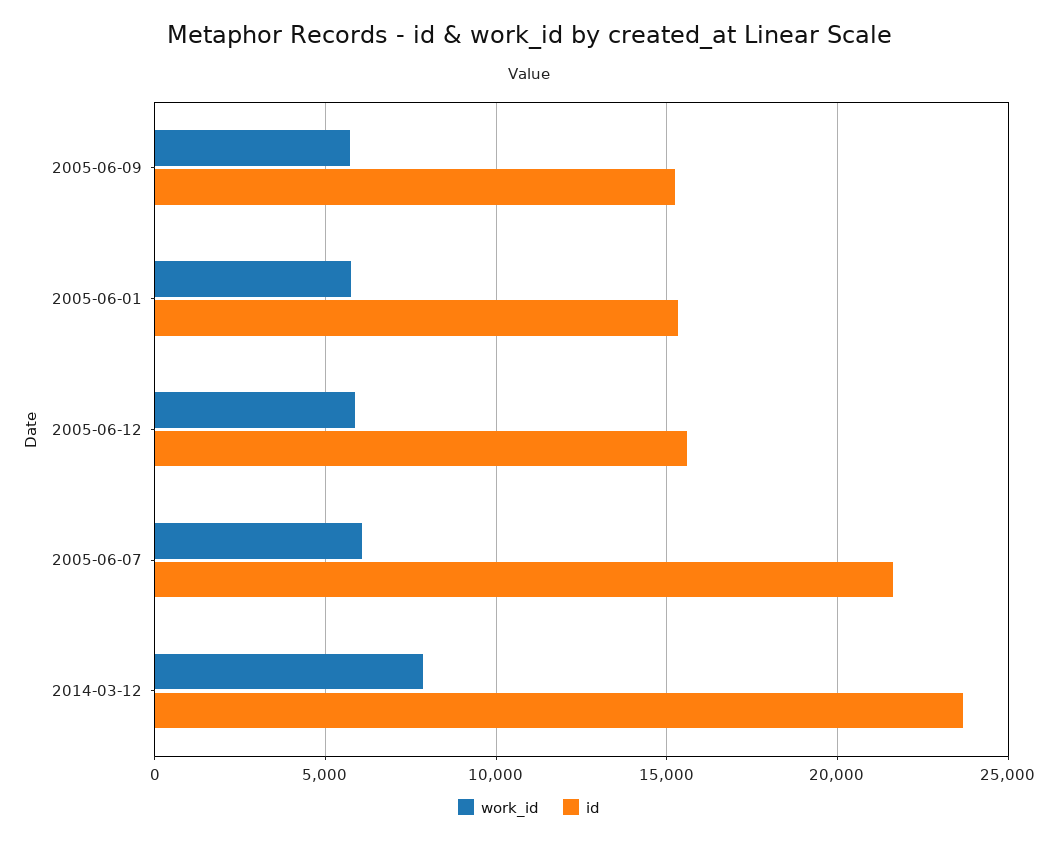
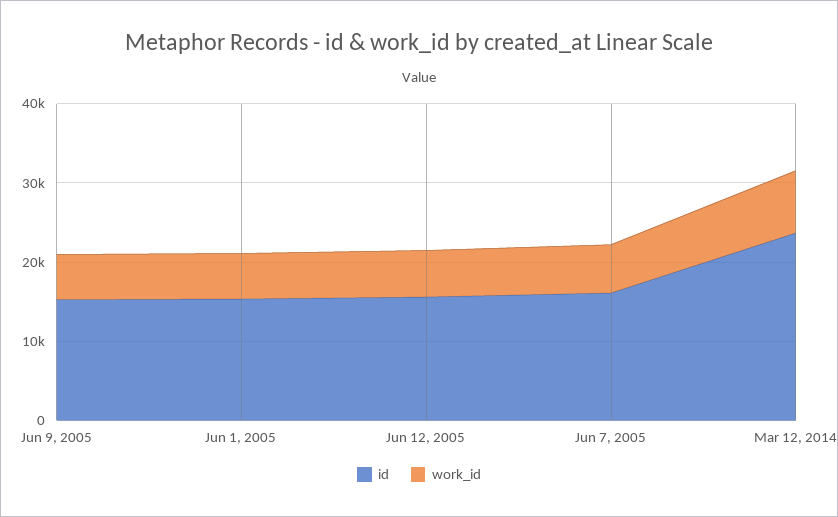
id, 2005-06-07: 21500 -> 16000

